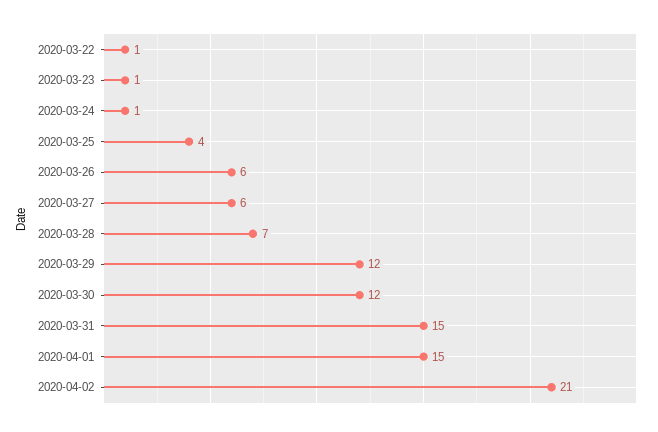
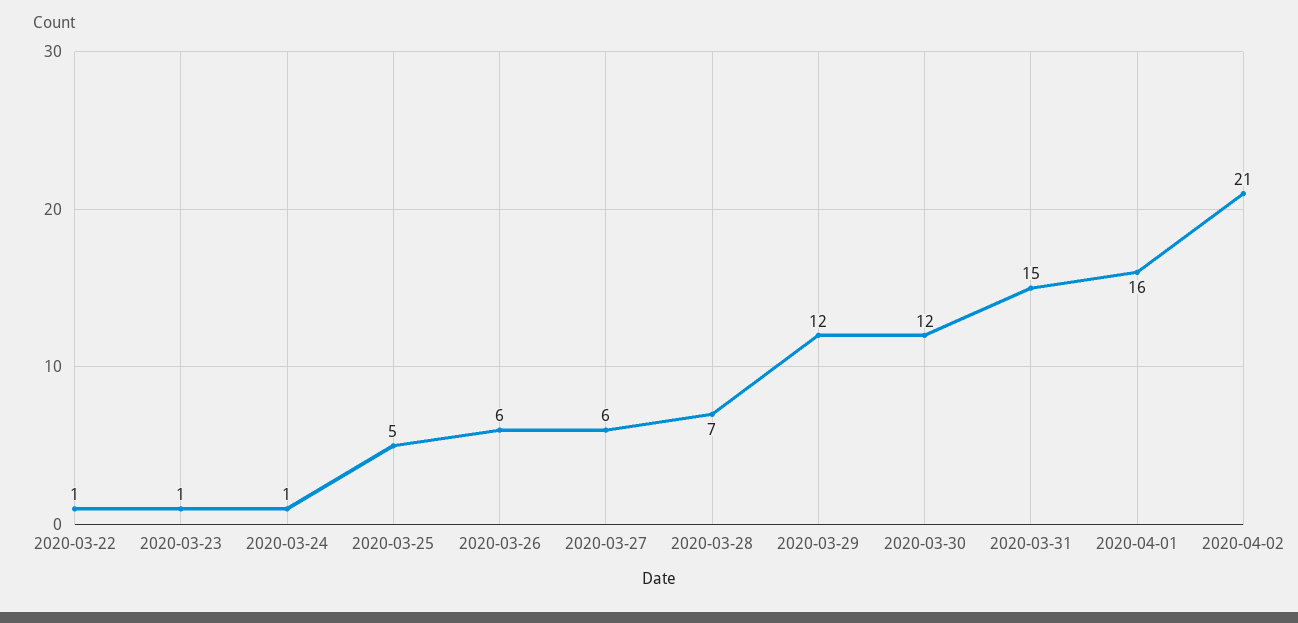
2020-03-25: 4 -> 5
2020-04-01: 15 -> 16

